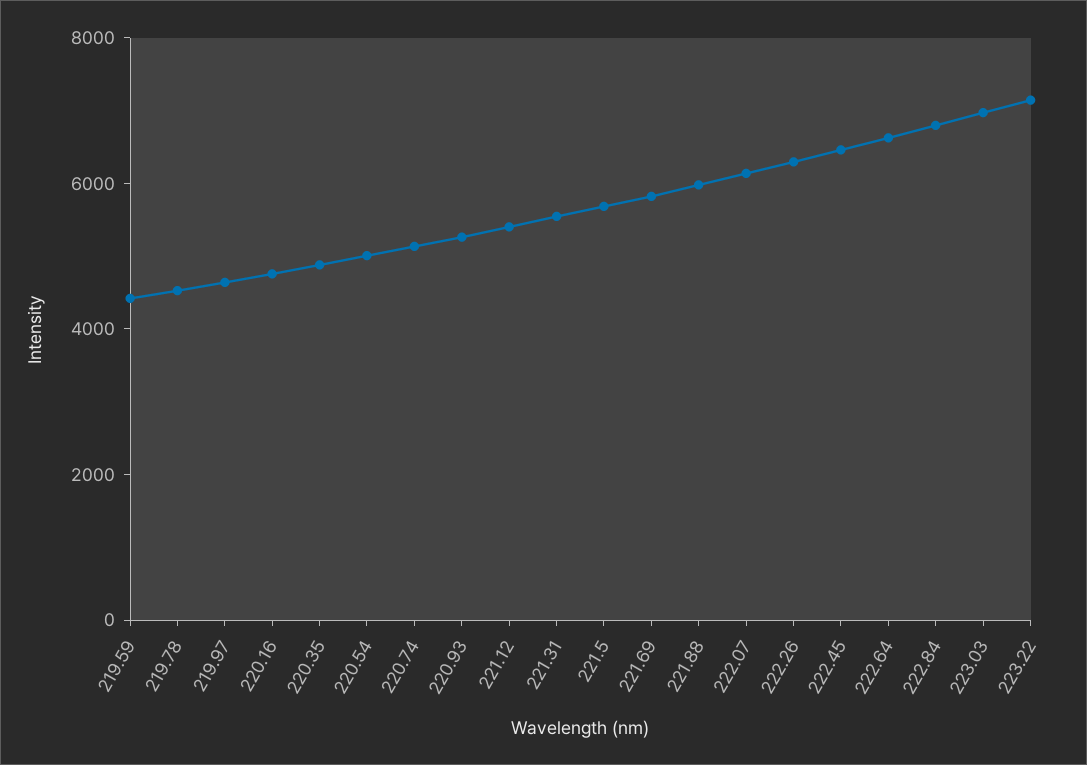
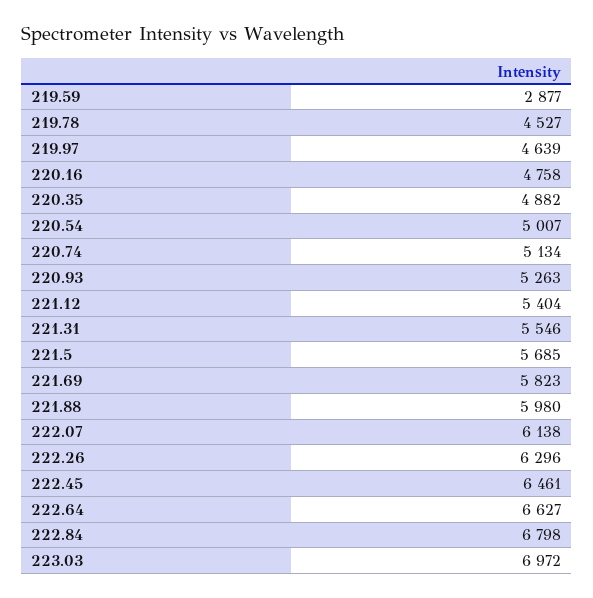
219.59: 4500 -> 2877
223.22: 7000 -> none

